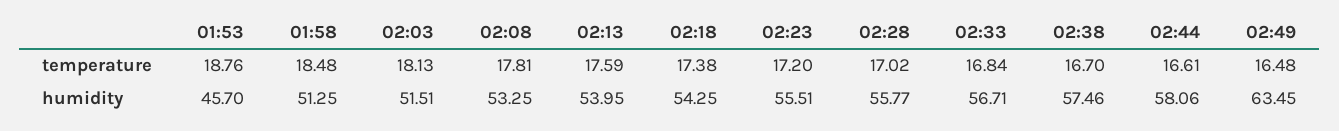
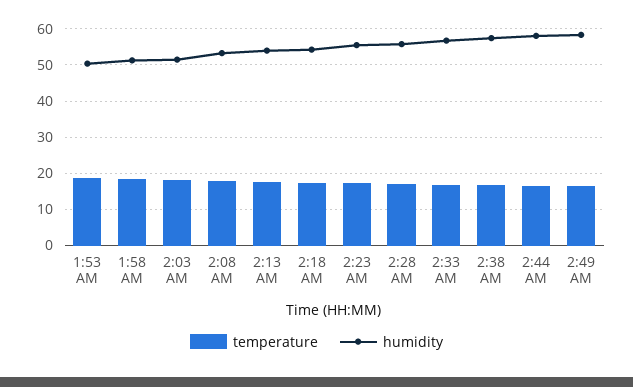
humidity, 01:53: 45.7 -> 50
humidity, 02:49: 63.45 -> 58

